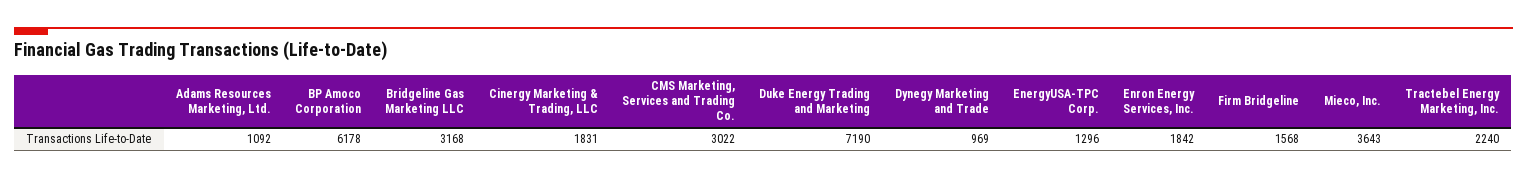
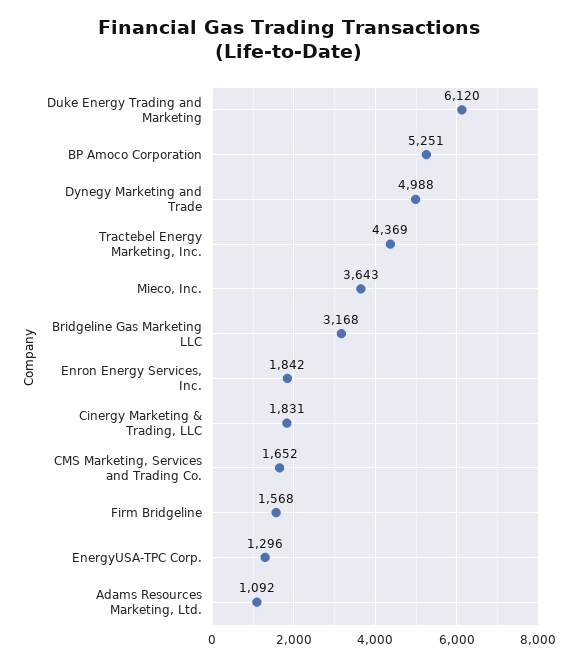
BP Amoco Corporation: 6178 -> 5251
CMS Marketing, Services and Trading Co.: 3022 -> 1652
Duke Energy Trading and Marketing: 7190 -> 6120
Dynegy Marketing and Trade: 969 -> 4988
Tractebel Energy Marketing, Inc.: 2240 -> 4369

